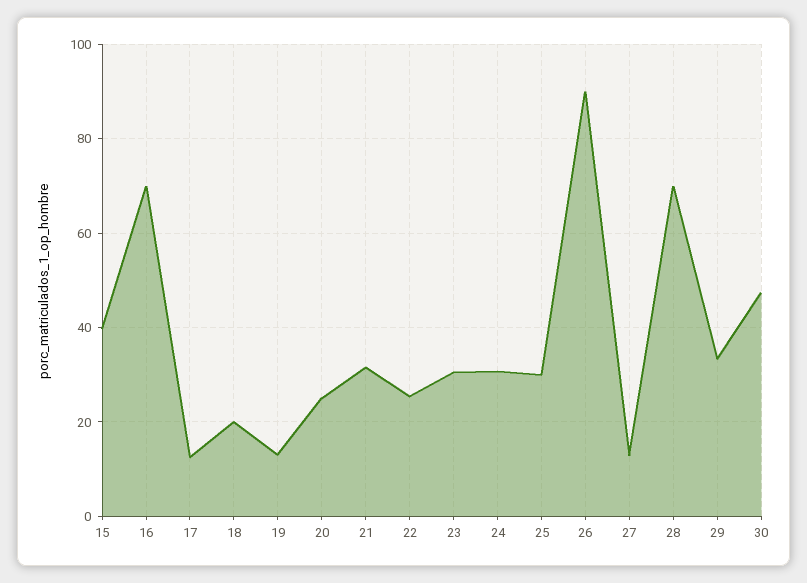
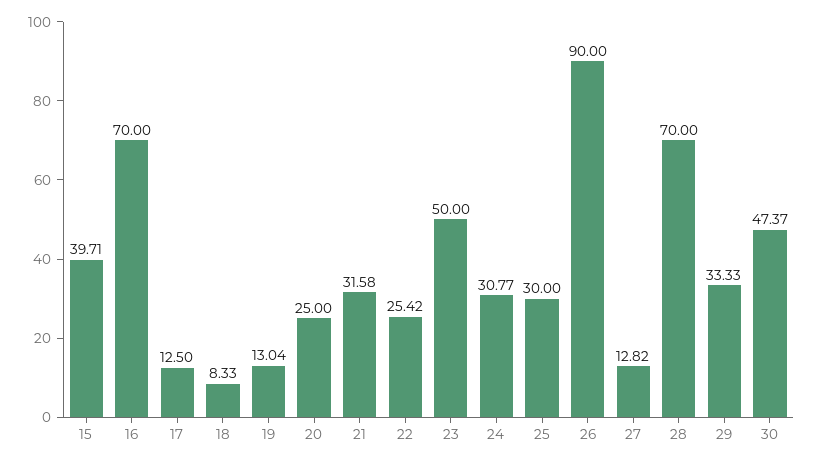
18: 20 -> 8.33
23: 30 -> 50

